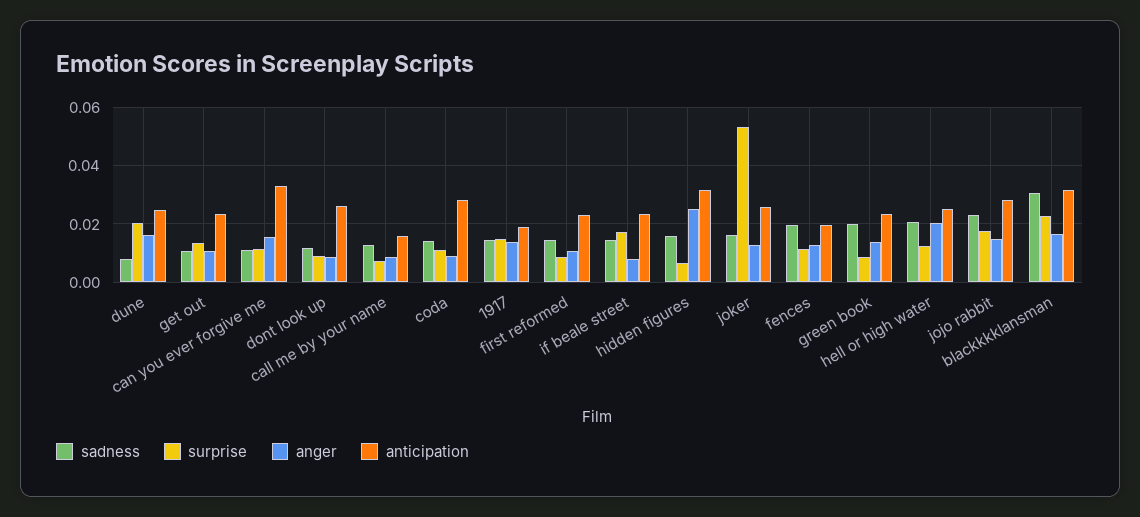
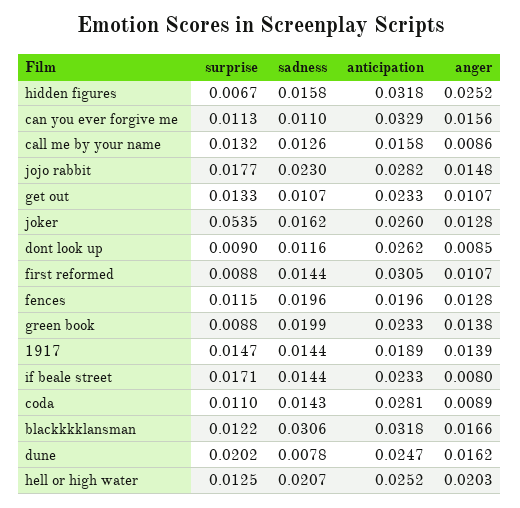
surprise, call me by your name: 0.0075 -> 0.0132
anticipation, first reformed: 0.0225 -> 0.0305
surprise, blackkkklansman: 0.0225 -> 0.0122

